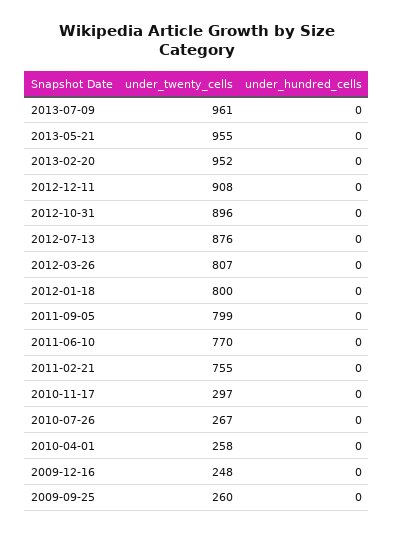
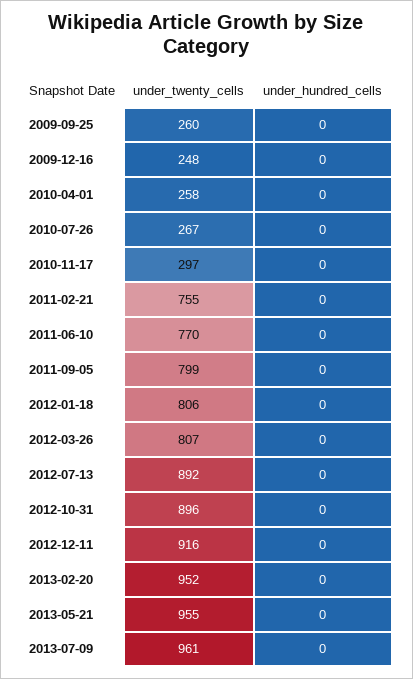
under_twenty_cells, 2012-12-11: 908 -> 916
under_twenty_cells, 2012-07-13: 876 -> 892
under_twenty_cells, 2012-01-18: 800 -> 806

